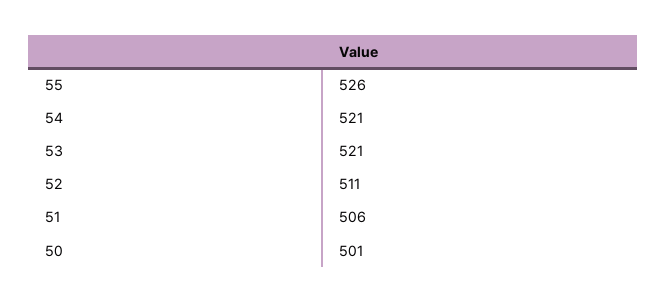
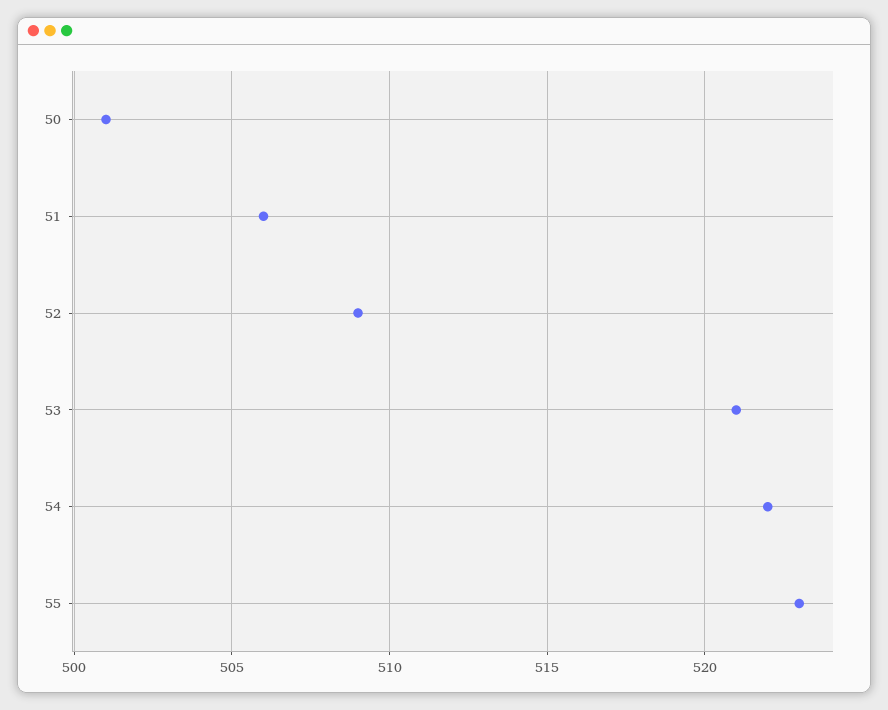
55: 526 -> 523
54: 521 -> 522
52: 511 -> 509

